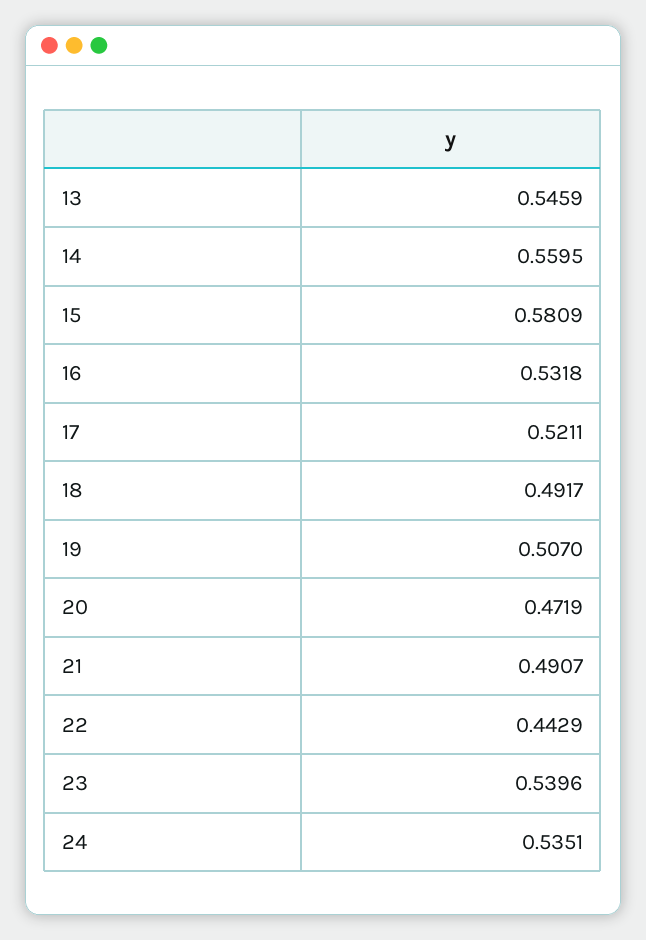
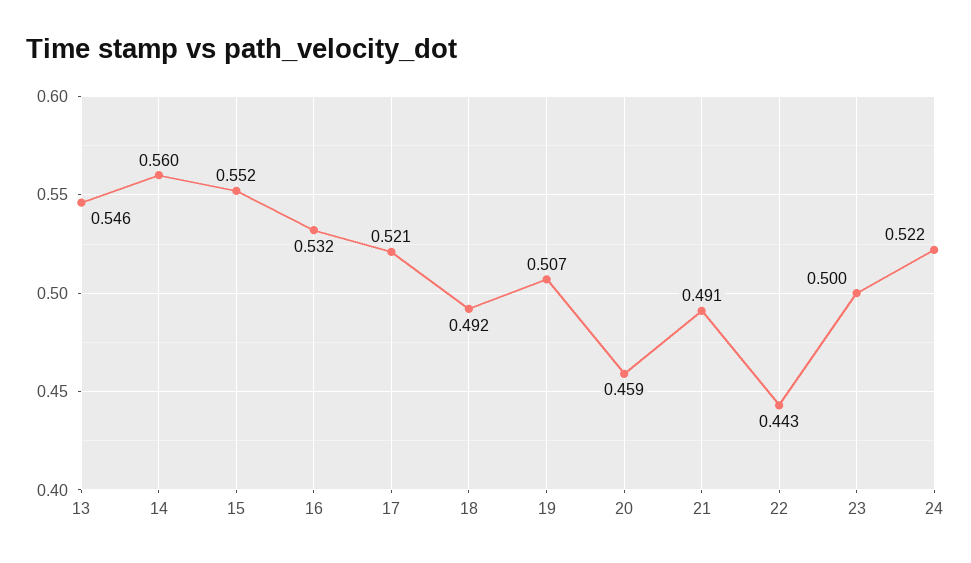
15: 0.5809 -> 0.552
20: 0.4719 -> 0.459
23: 0.5396 -> 0.5
24: 0.5351 -> 0.522

